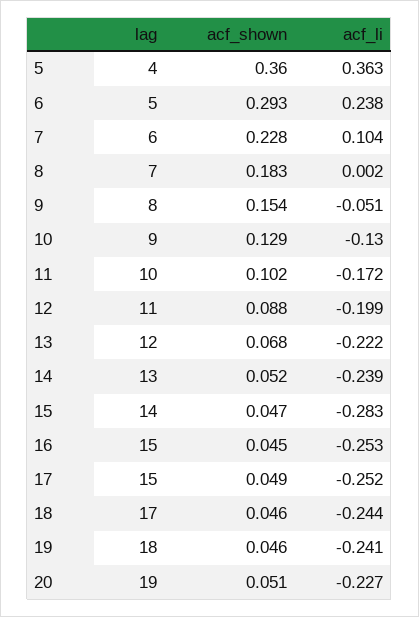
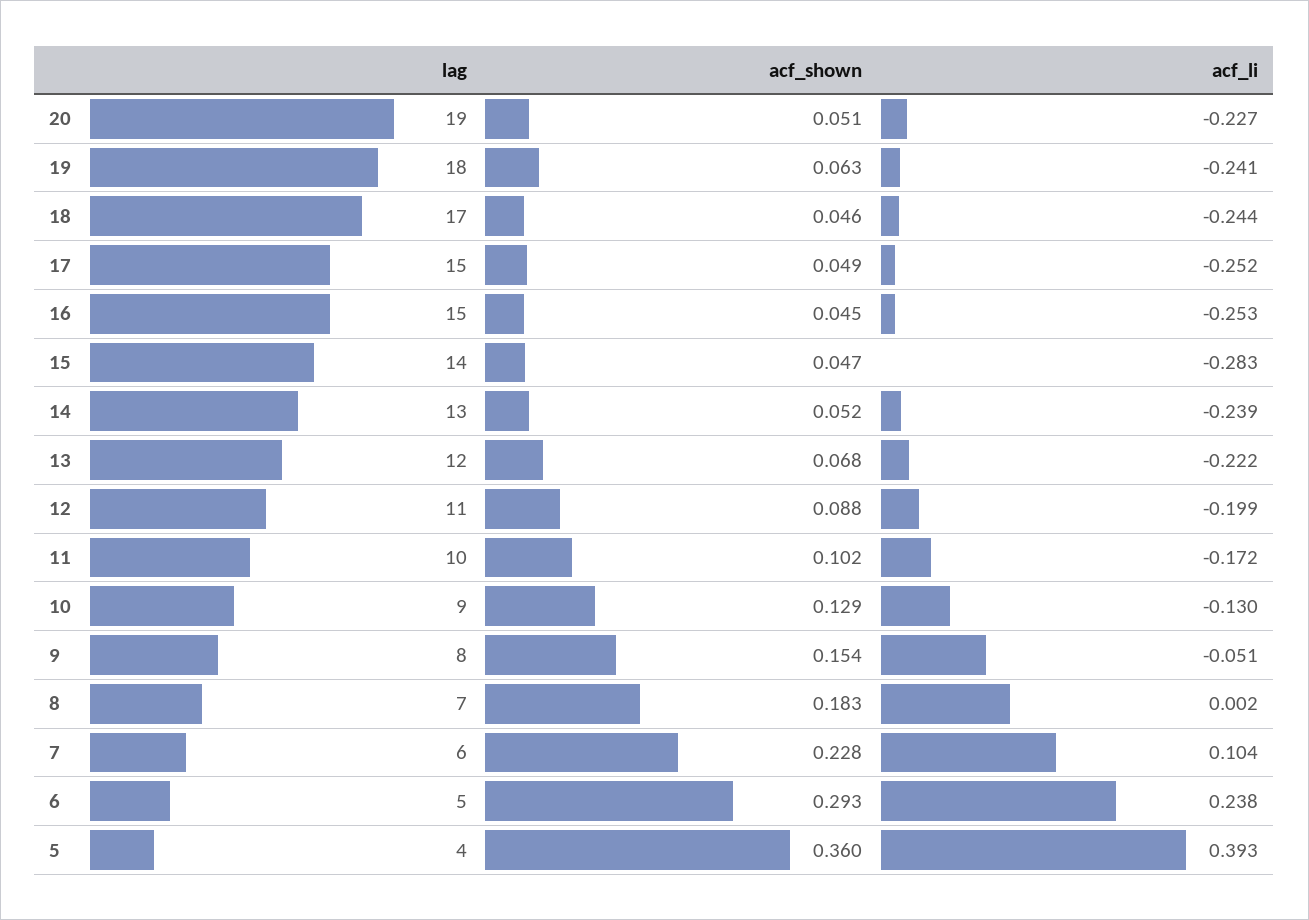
acf_li, 5: 0.363 -> 0.393
acf_shown, 19: 0.046 -> 0.063

